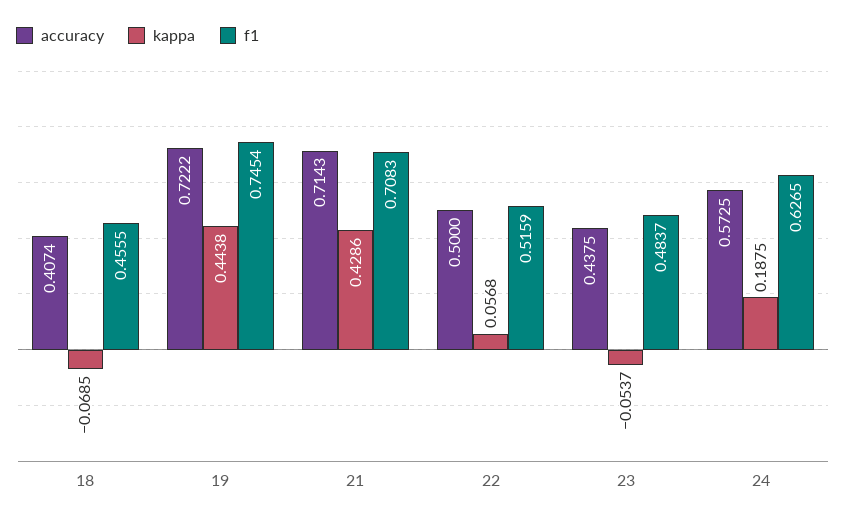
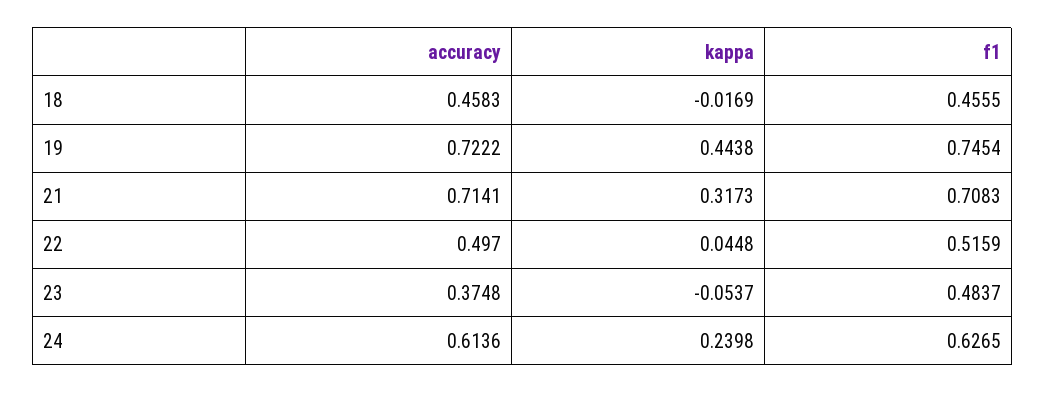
accuracy, 18: 0.4074 -> 0.4583
kappa, 18: -0.0685 -> -0.0169
accuracy, 21: 0.7143 -> 0.7141
kappa, 21: 0.4286 -> 0.3173
accuracy, 22: 0.5 -> 0.497
kappa, 22: 0.0568 -> 0.0448
accuracy, 23: 0.4375 -> 0.3748
accuracy, 24: 0.5725 -> 0.6136
kappa, 24: 0.1875 -> 0.2398

